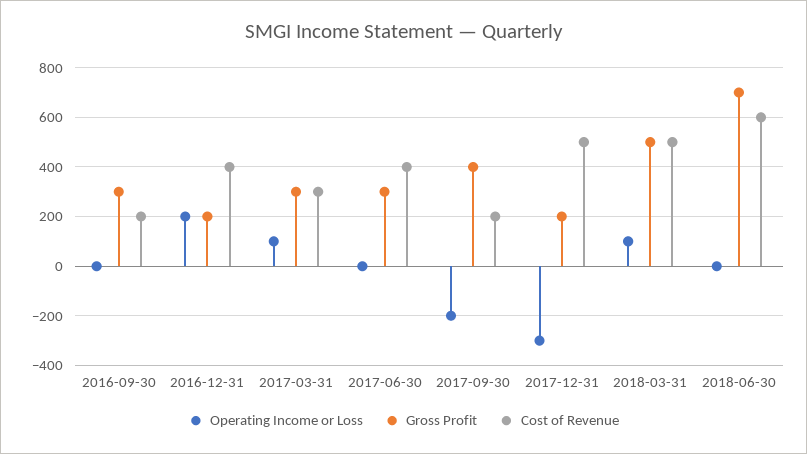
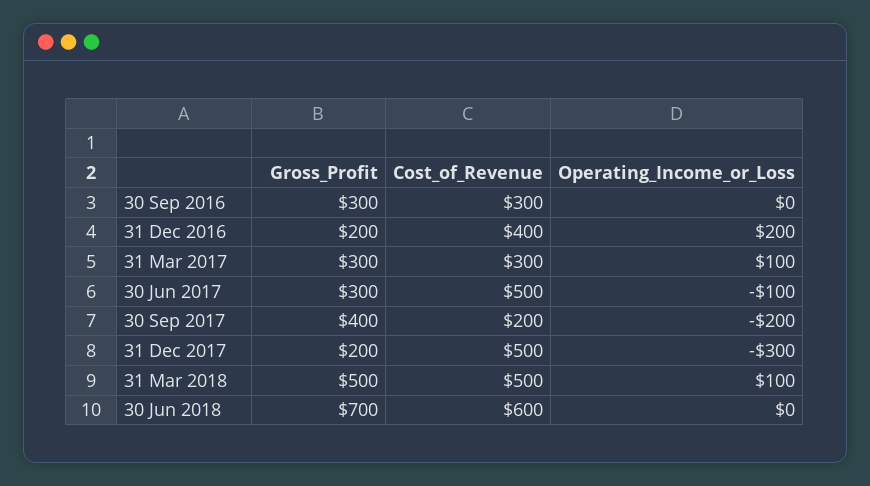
Cost of Revenue, 2016-09-30: 200 -> 300
Operating Income or Loss, 2017-06-30: 0 -> -100
Cost of Revenue, 2017-06-30: 400 -> 500

